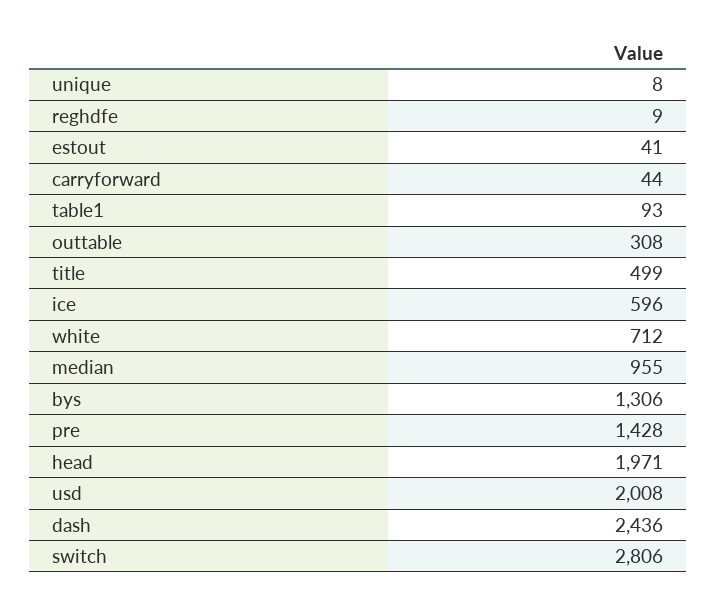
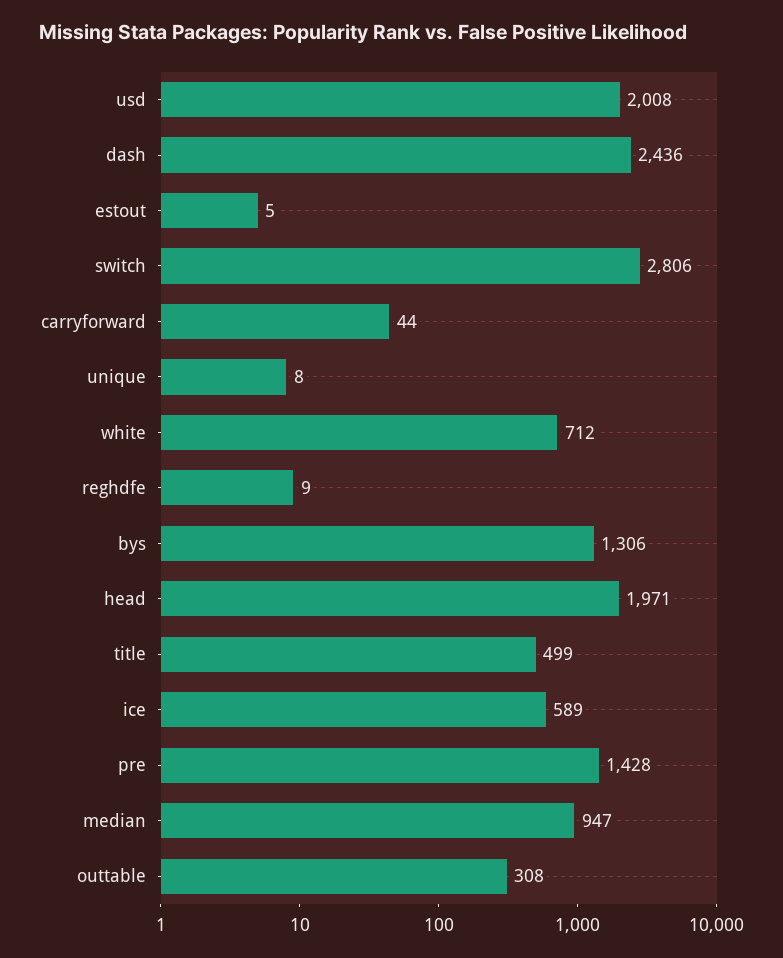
estout: 41 -> 5
table1: 93 -> none
ice: 596 -> 589
median: 955 -> 947

